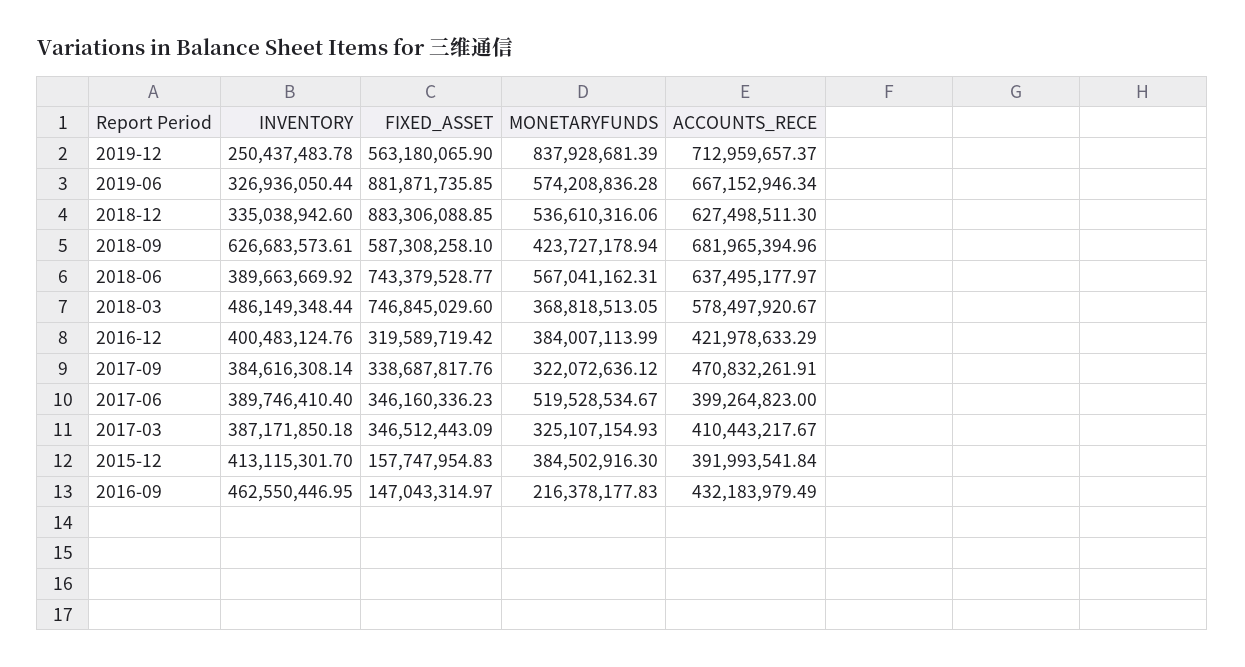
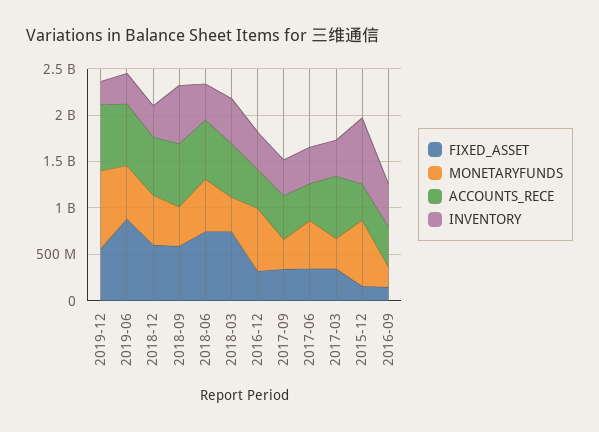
FIXED_ASSET, 2018-12: 883306088.85 -> 600000000
MONETARYFUNDS, 2016-12: 384007113.99 -> 700000000
ACCOUNTS_RECE, 2017-03: 410443217.67 -> 700000000
INVENTORY, 2015-12: 413115301.7 -> 700000000
MONETARYFUNDS, 2015-12: 384502916.3 -> 700000000

